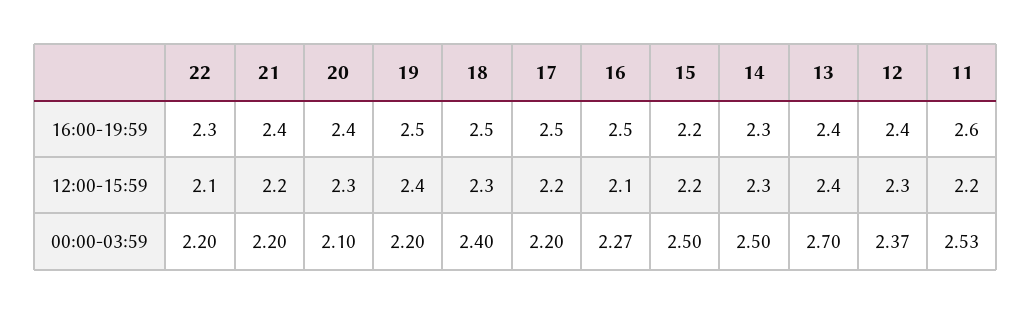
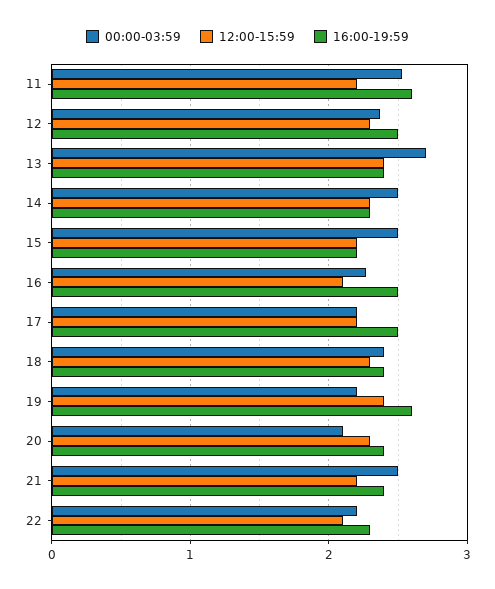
16:00-19:59, 19: 2.5 -> 2.6
16:00-19:59, 18: 2.5 -> 2.4
16:00-19:59, 12: 2.4 -> 2.5
00:00-03:59, 21: 2.2 -> 2.5

